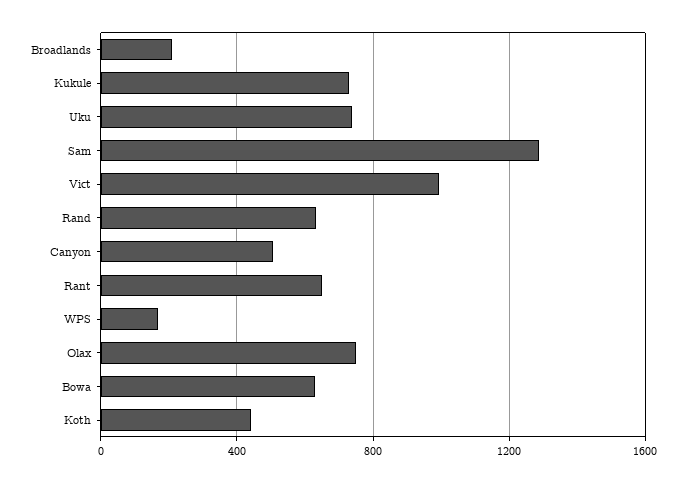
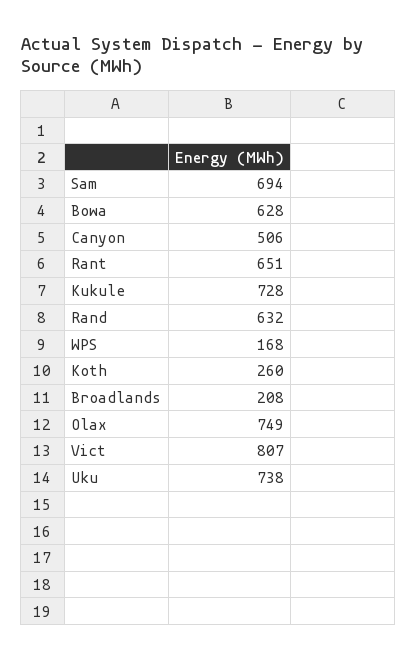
Sam: 1300 -> 694
Vict: 1000 -> 807
Koth: 450 -> 260

